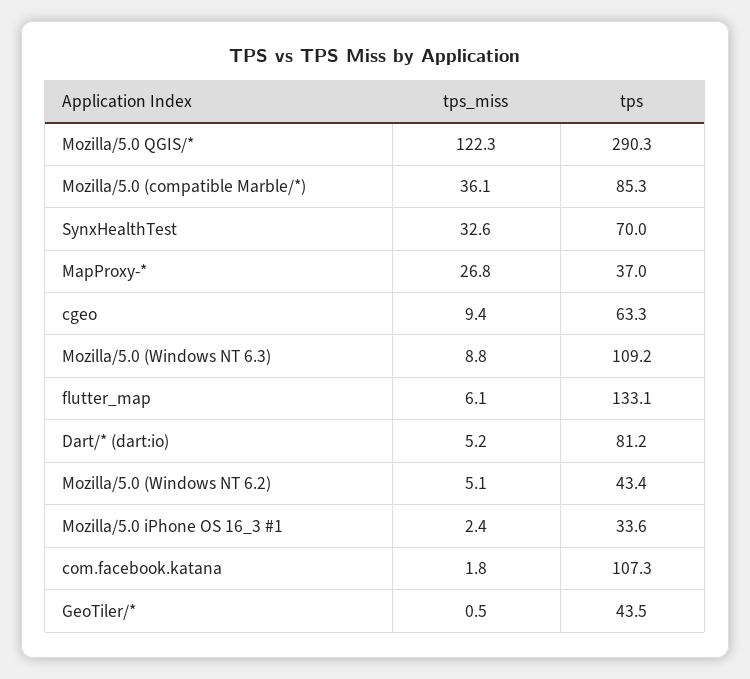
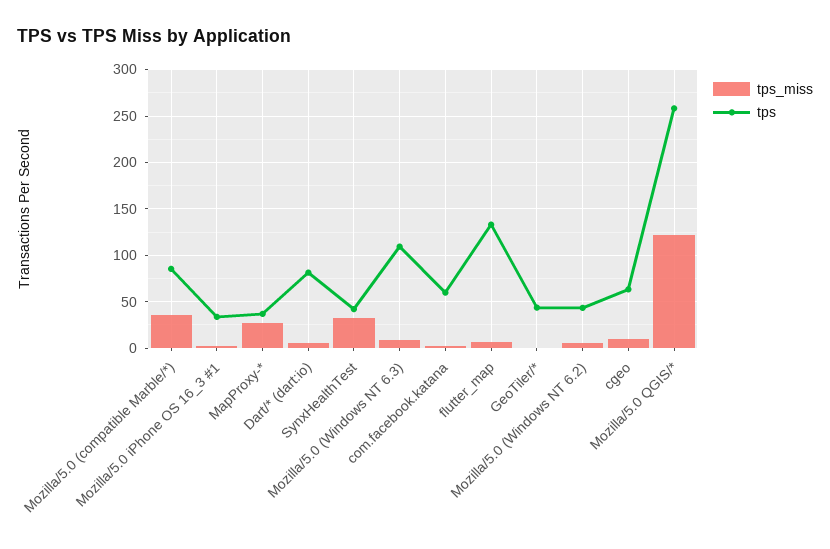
tps, Mozilla/5.0 QGIS/*: 290.3 -> 260
tps, SynxHealthTest: 70 -> 40
tps, com.facebook.katana: 107.3 -> 60

